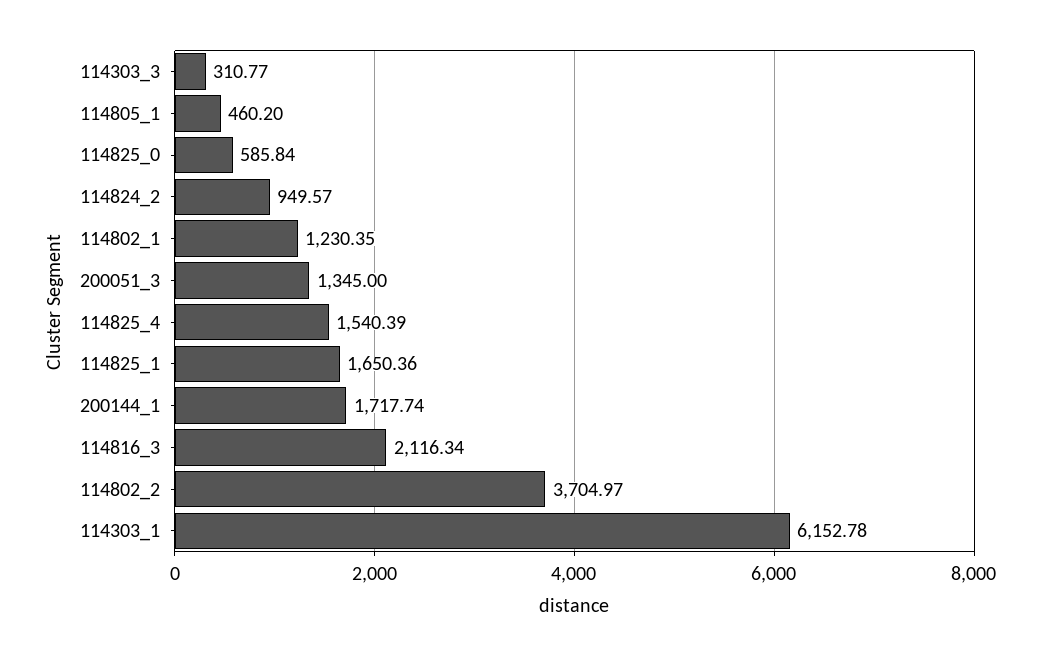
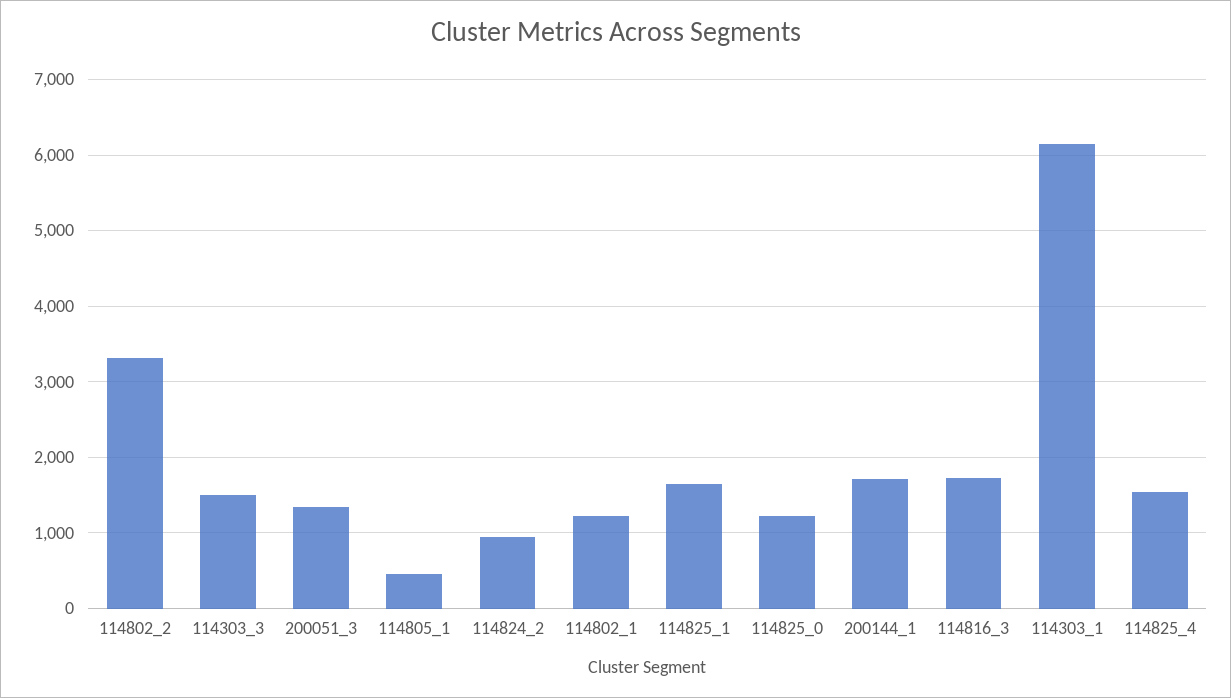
114303_3: 310.77 -> 1500
114825_0: 585.84 -> 1200
114816_3: 2116.34 -> 1700
114802_2: 3704.97 -> 3300

